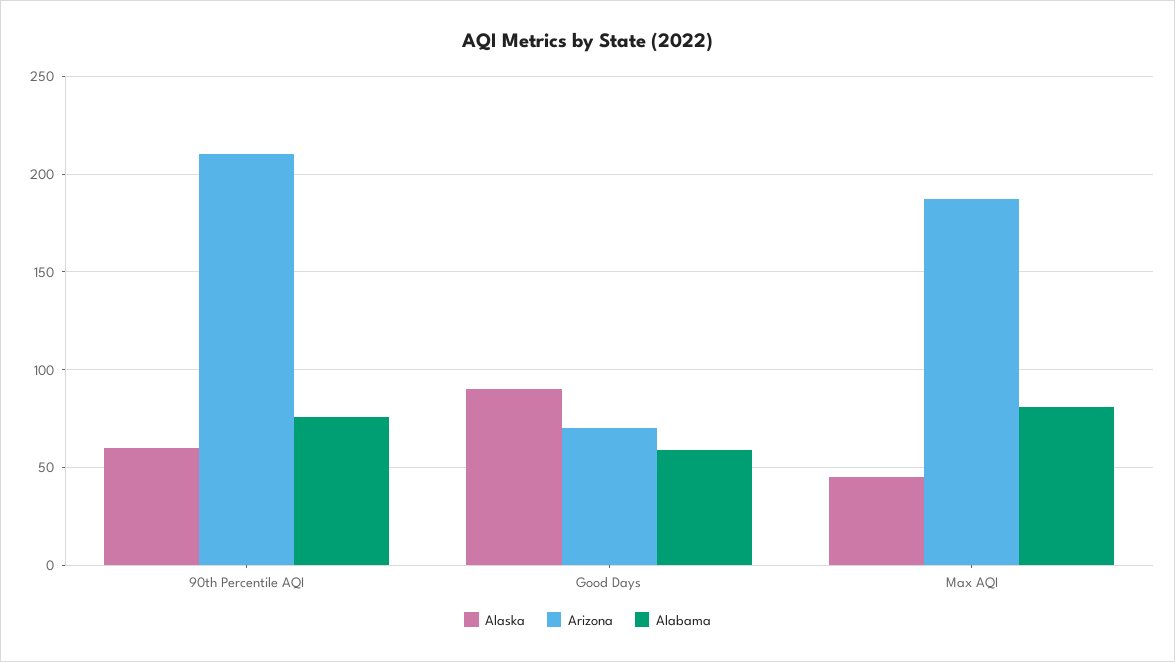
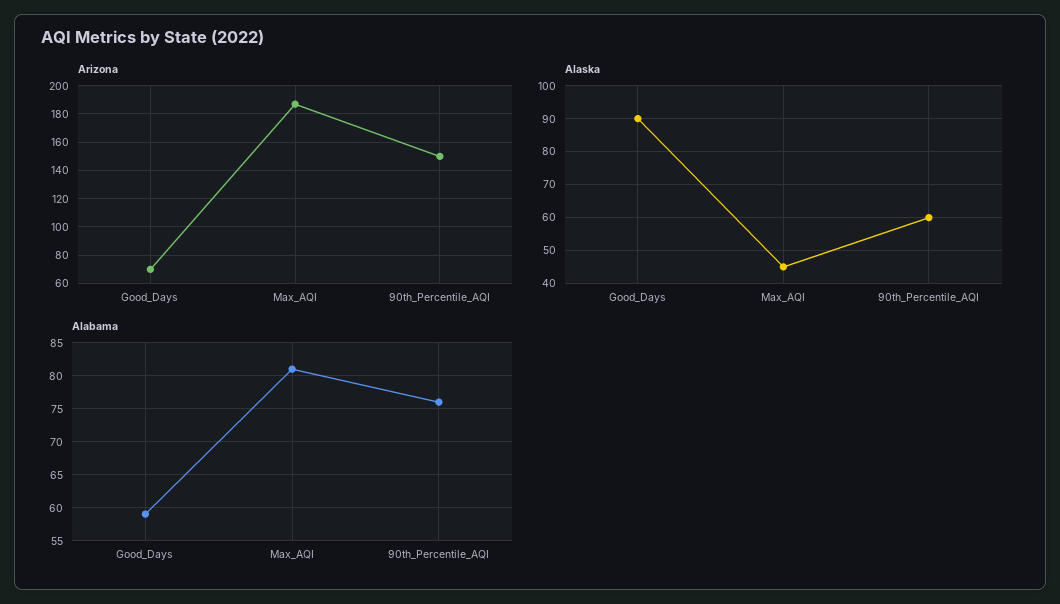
Arizona, 90th Percentile AQI: 210 -> 150

